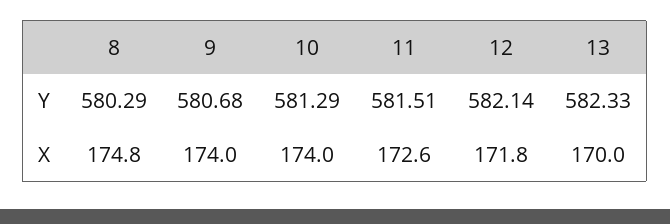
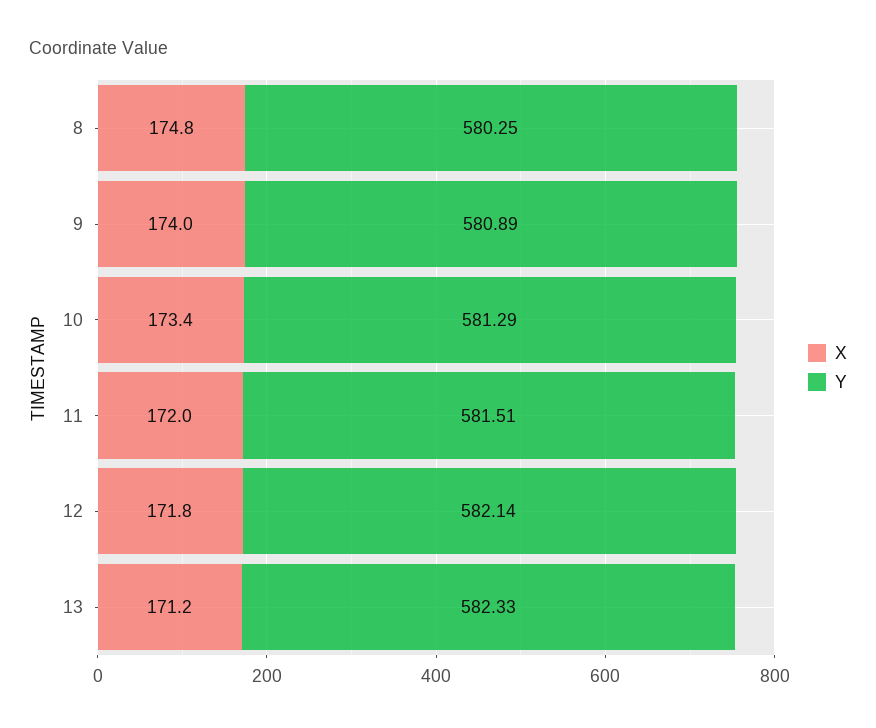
Y, 8: 580.29 -> 580.25
Y, 9: 580.68 -> 580.89
X, 10: 174 -> 173.4
X, 11: 172.6 -> 172
X, 13: 170 -> 171.2

